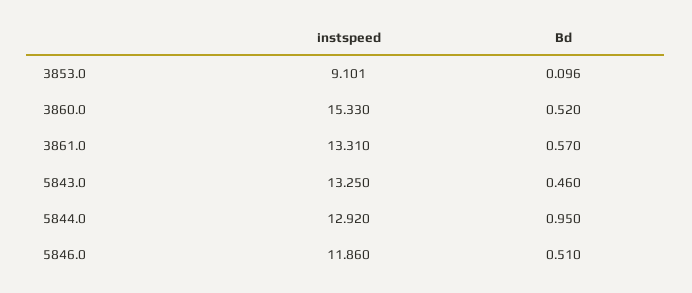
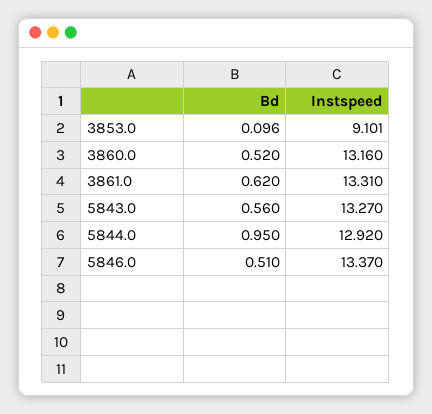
instspeed, 3860.0: 15.33 -> 13.16
Bd, 3861.0: 0.57 -> 0.62
instspeed, 5843.0: 13.25 -> 13.27
Bd, 5843.0: 0.46 -> 0.56
instspeed, 5846.0: 11.86 -> 13.37

